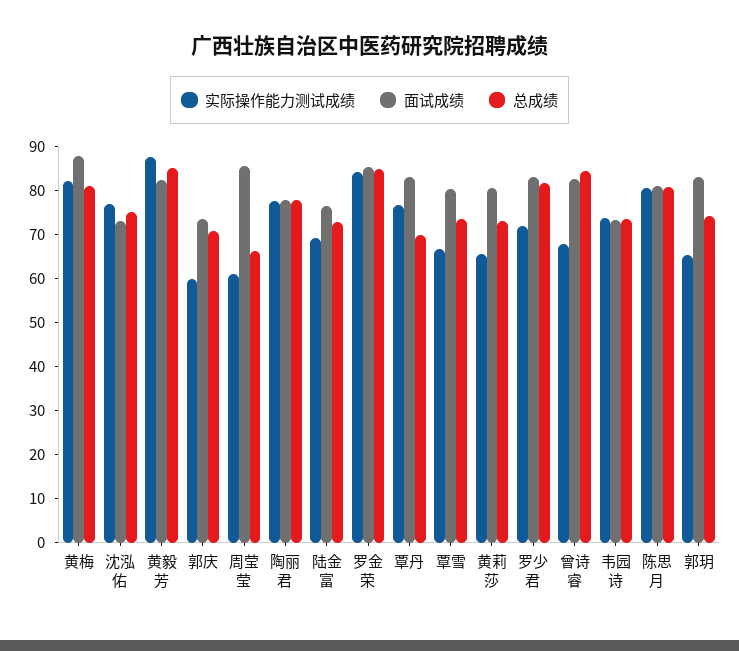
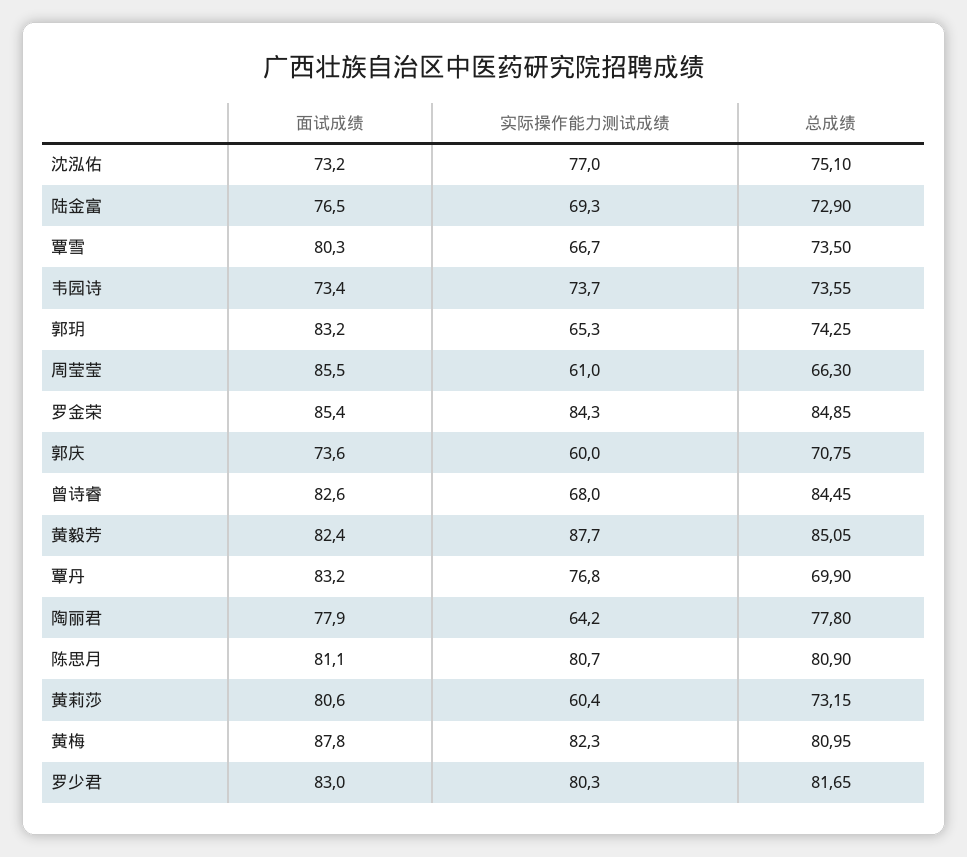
实际操作能力测试成绩, 陶丽君: 78 -> 64.2
实际操作能力测试成绩, 黄莉莎: 66 -> 60.4
实际操作能力测试成绩, 罗少君: 72 -> 80.3

